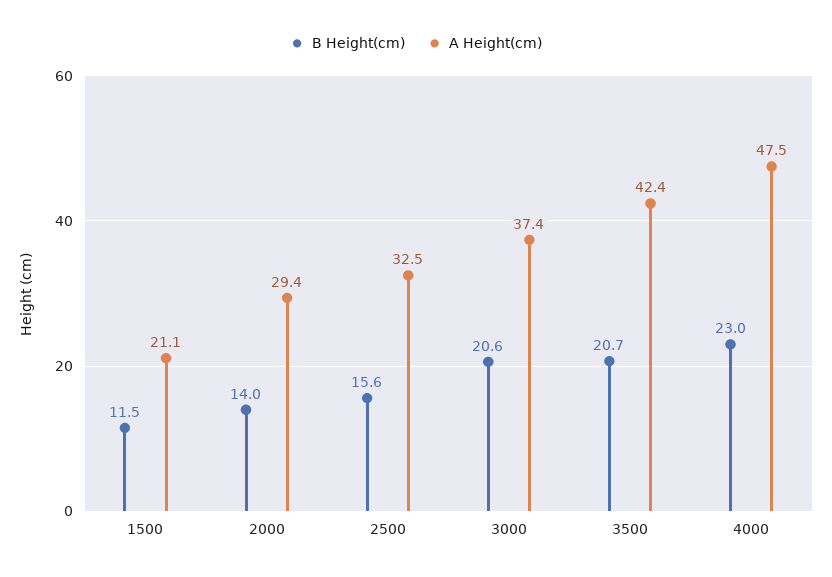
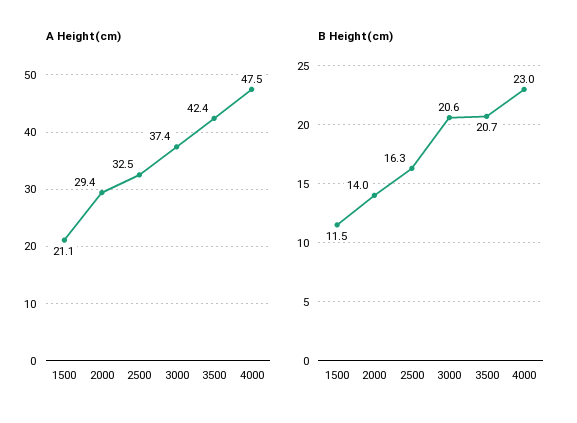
B Height(cm), 2500: 15.6 -> 16.3

